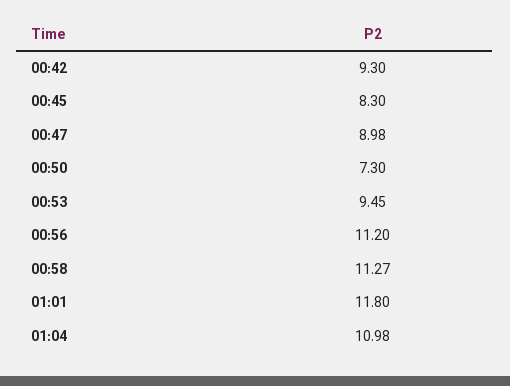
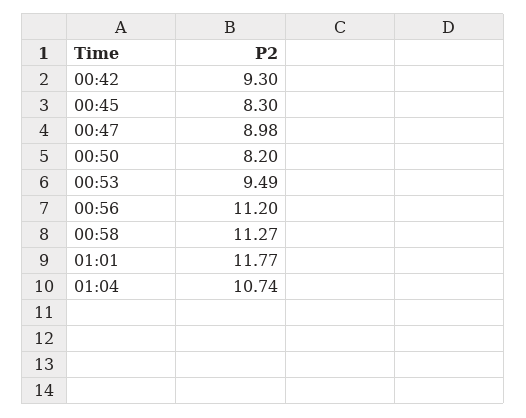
00:50: 7.3 -> 8.2
00:53: 9.45 -> 9.49
01:01: 11.8 -> 11.77
01:04: 10.98 -> 10.74

